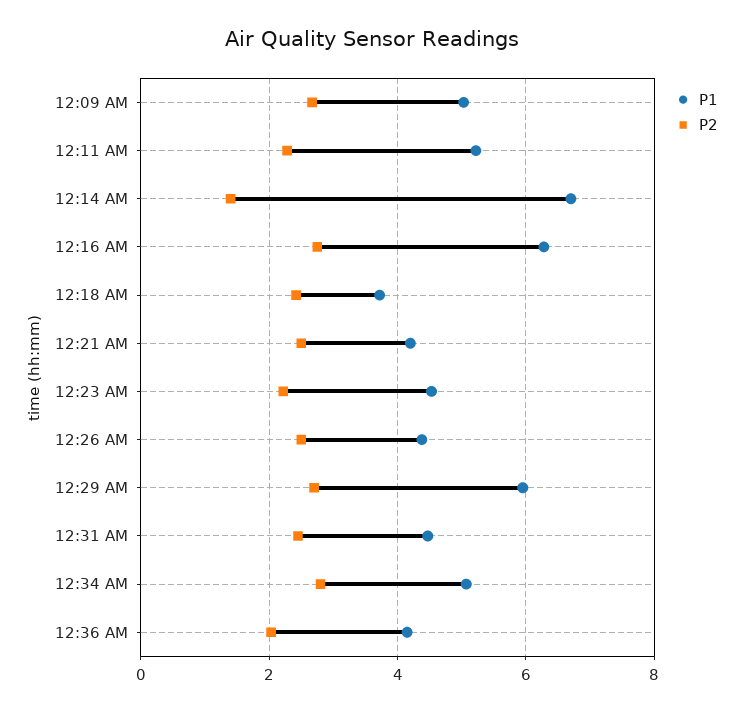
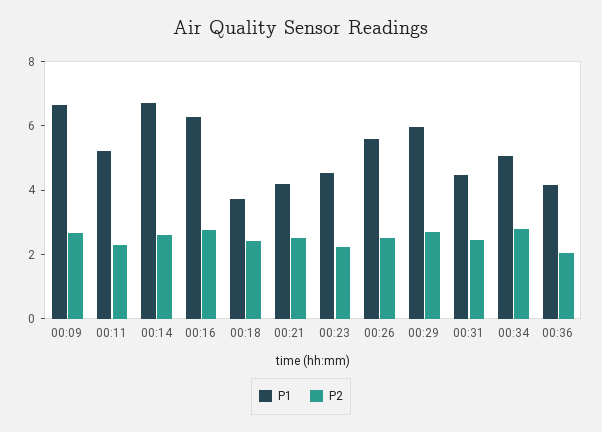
P1, 12:09 AM: 5 -> 6.5
P2, 12:14 AM: 1.4 -> 2.5
P1, 12:26 AM: 4.4 -> 5.5

